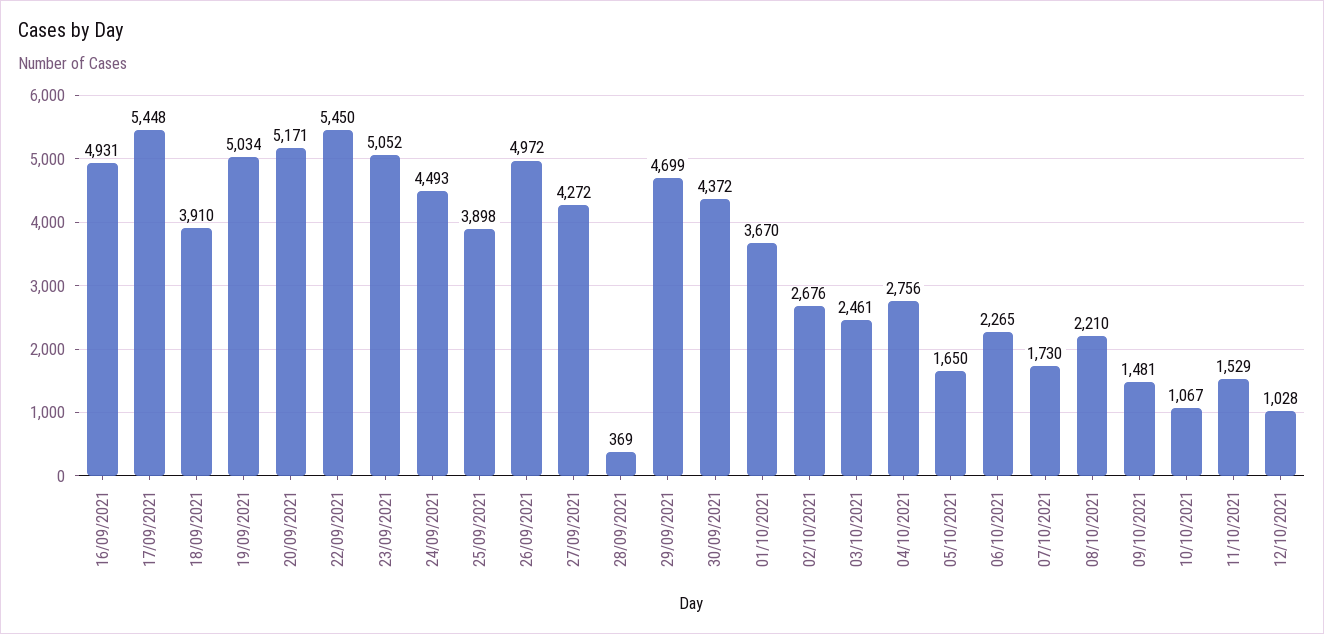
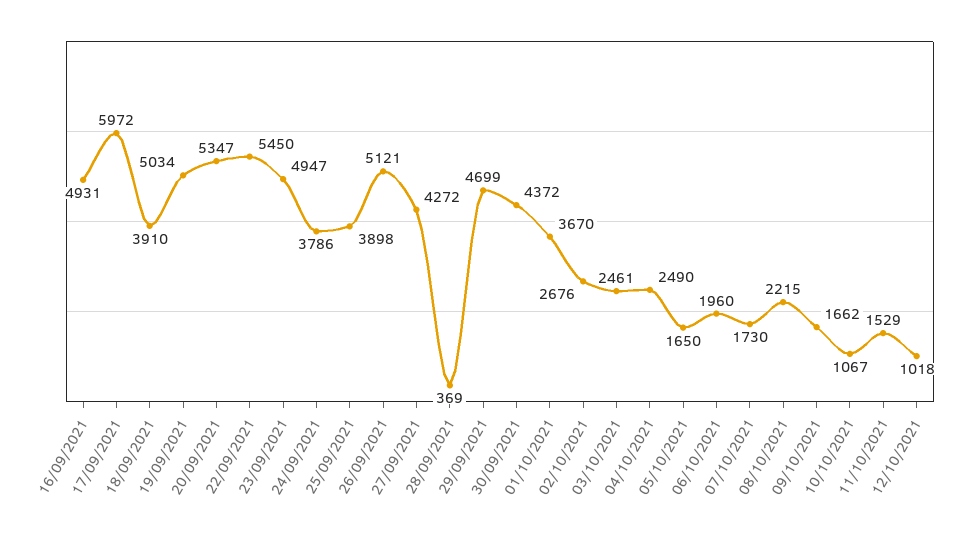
17/09/2021: 5448 -> 5972
20/09/2021: 5171 -> 5347
23/09/2021: 5052 -> 4947
24/09/2021: 4493 -> 3786
26/09/2021: 4972 -> 5121
04/10/2021: 2756 -> 2490
06/10/2021: 2265 -> 1960
08/10/2021: 2210 -> 2215
09/10/2021: 1481 -> 1662
12/10/2021: 1028 -> 1018

